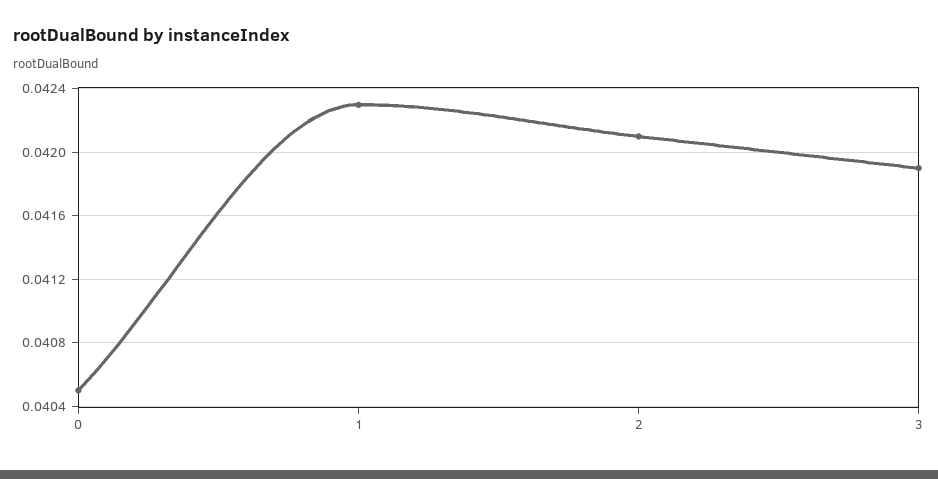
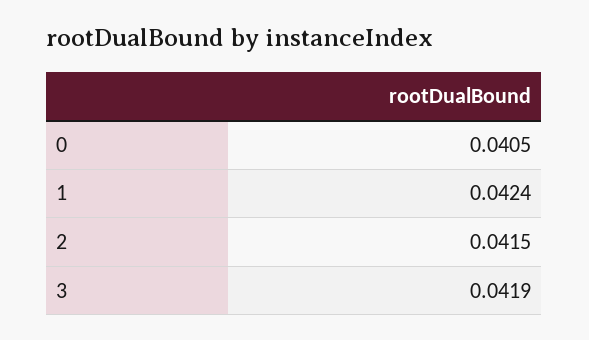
1: 0.0423 -> 0.0424
2: 0.0421 -> 0.0415

